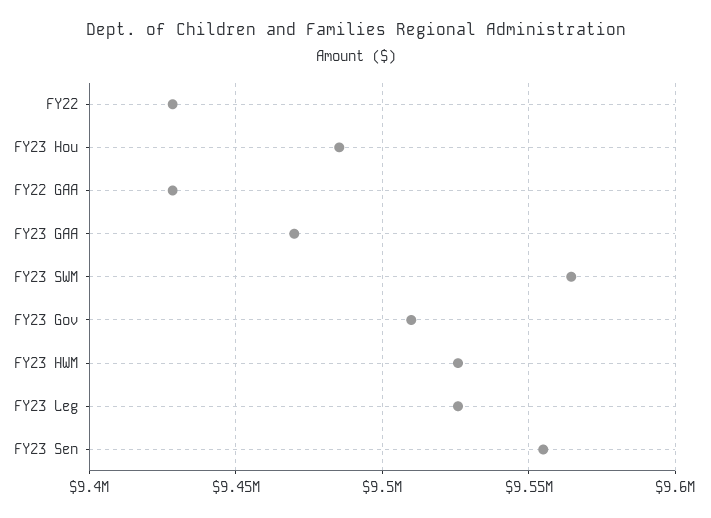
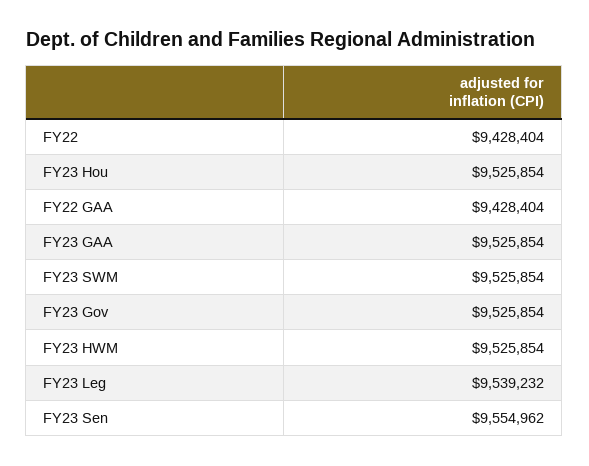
FY23 Hou: 9485000 -> 9525854
FY23 GAA: 9470000 -> 9525854
FY23 SWM: 9565000 -> 9525854
FY23 Gov: 9510000 -> 9525854
FY23 Leg: 9525000 -> 9539232

